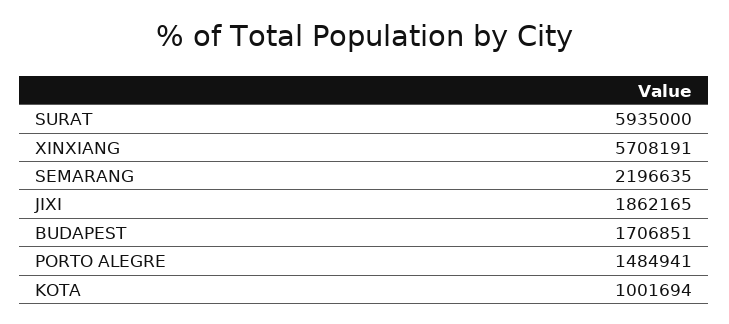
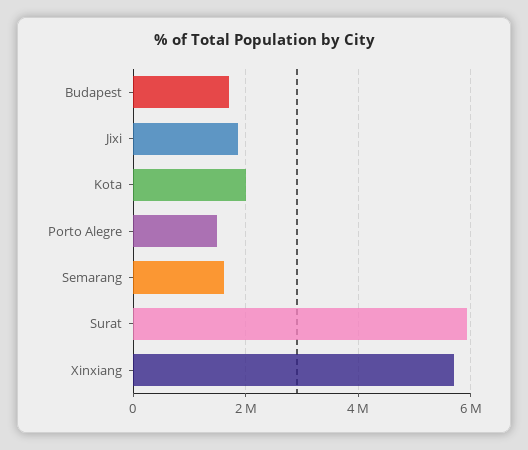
SEMARANG: 2196635 -> 1600000
KOTA: 1001694 -> 2000000

